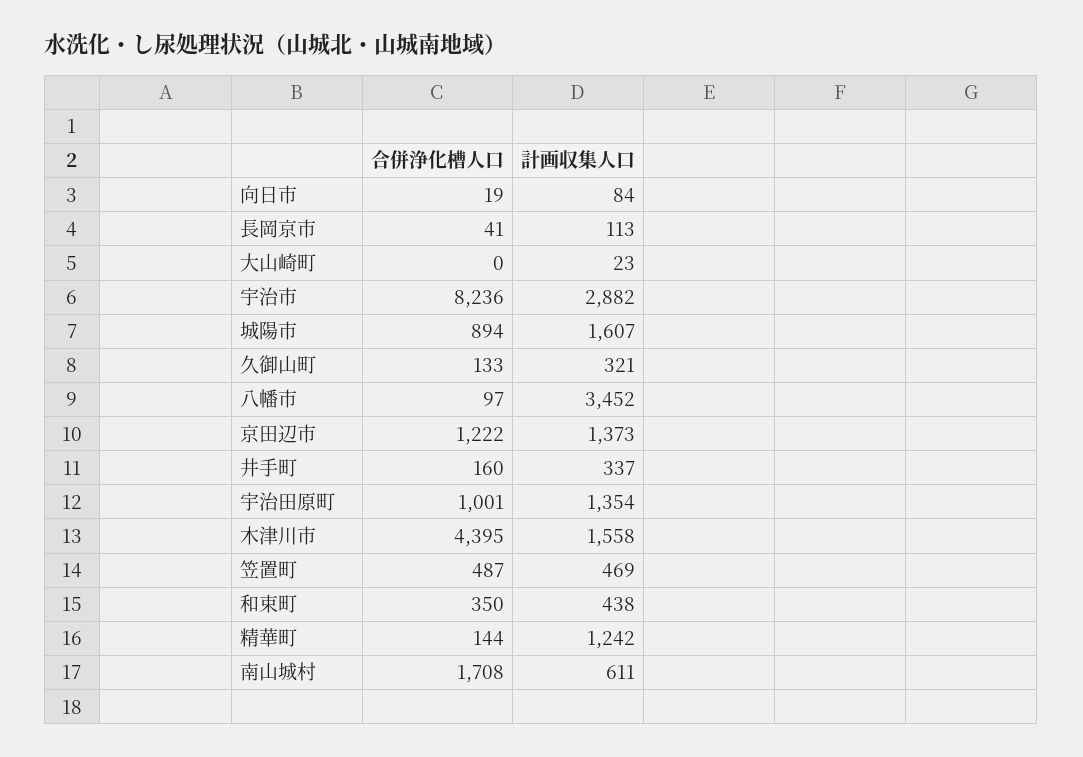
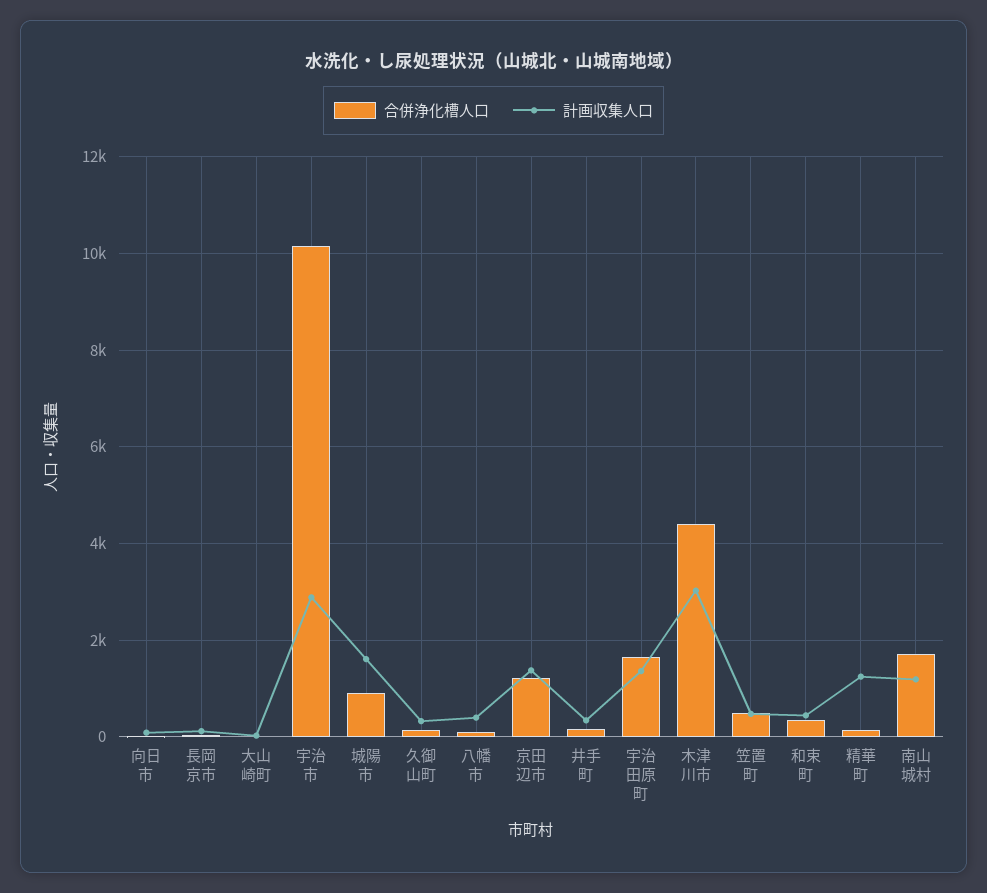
合併浄化槽人口, 宇治市: 8236 -> 10200
計画収集人口, 八幡市: 3452 -> 400
合併浄化槽人口, 宇治田原町: 1001 -> 1600
計画収集人口, 木津川市: 1558 -> 3000
計画収集人口, 南山城村: 611 -> 1200

